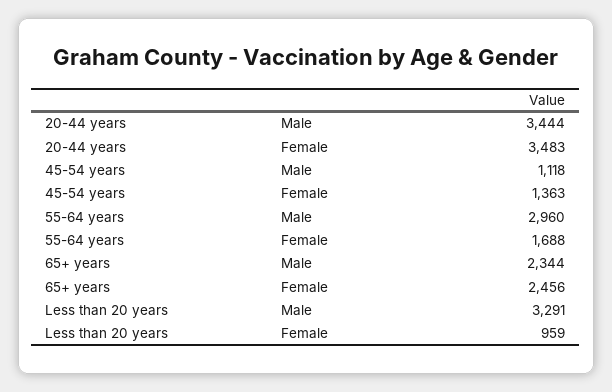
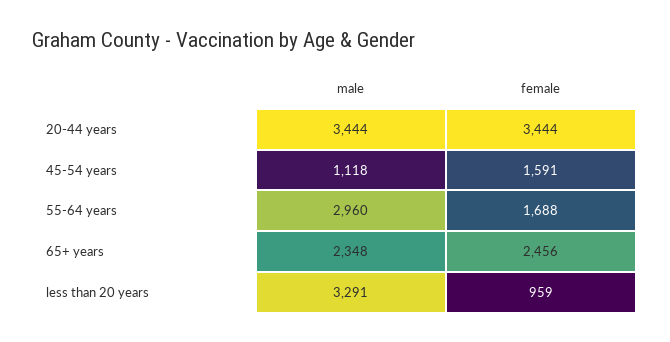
20-44 years, Female: 3483 -> 3444
45-54 years, Female: 1363 -> 1591
65+ years, Male: 2344 -> 2348

